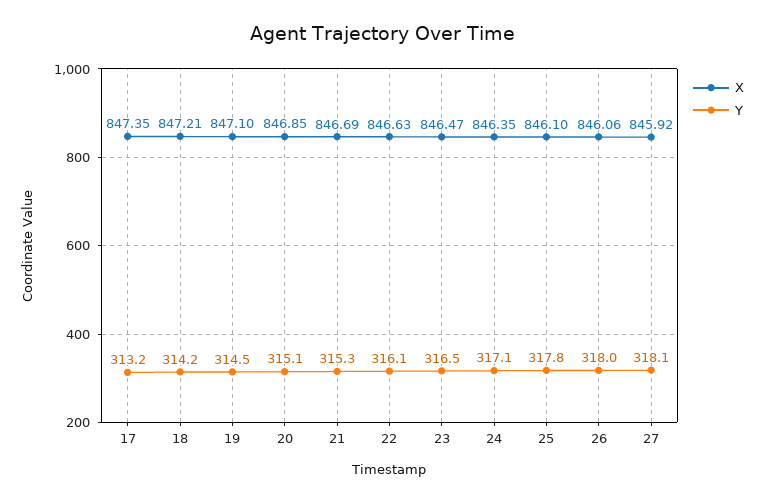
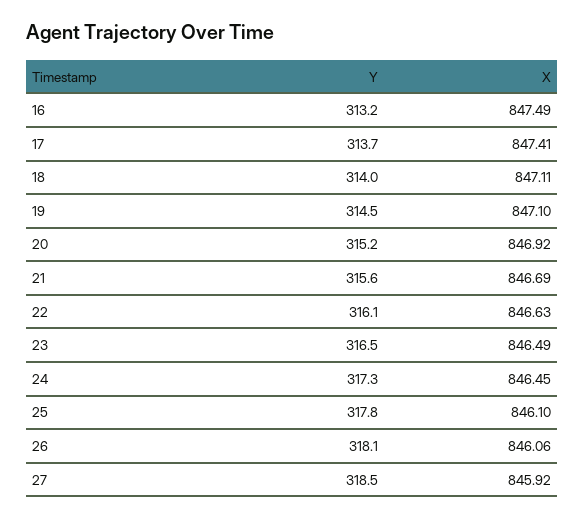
X, 17: 847.35 -> 847.41
Y, 17: 313.2 -> 313.7
X, 18: 847.21 -> 847.11
Y, 18: 314.2 -> 314
X, 20: 846.85 -> 846.92
Y, 20: 315.1 -> 315.2
Y, 21: 315.3 -> 315.6
X, 23: 846.47 -> 846.49
X, 24: 846.35 -> 846.45
Y, 24: 317.1 -> 317.3
Y, 26: 318 -> 318.1
Y, 27: 318.1 -> 318.5
Y, 16: none -> 313.2
X, 16: none -> 847.49

